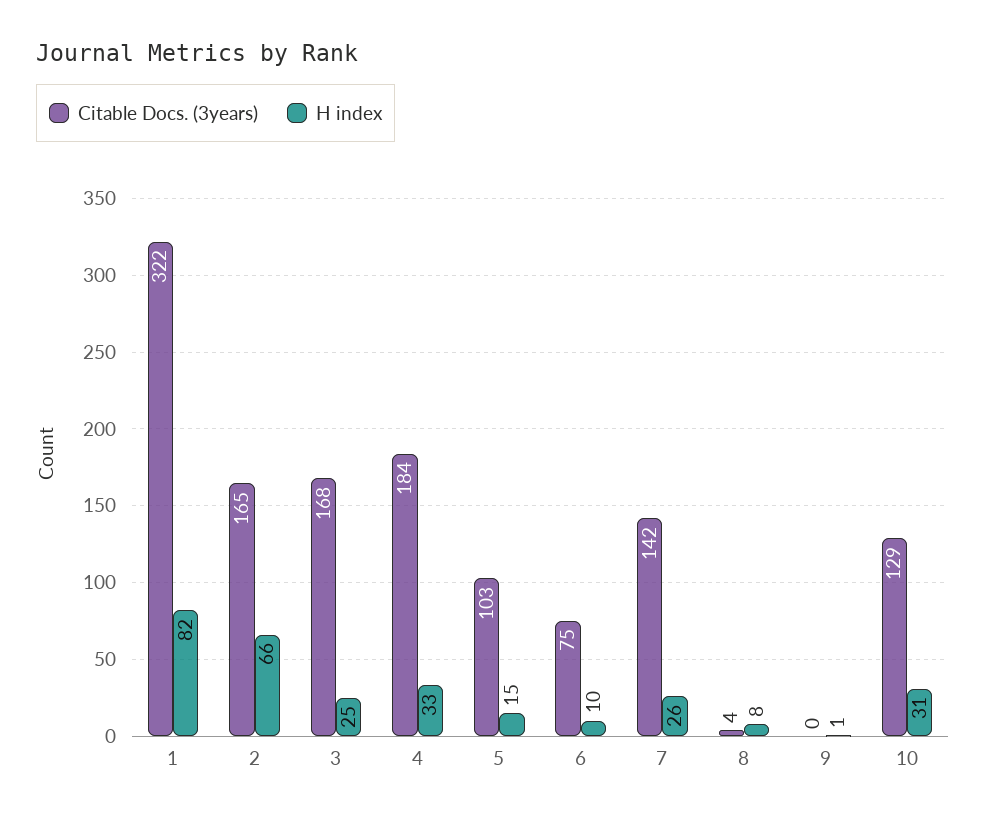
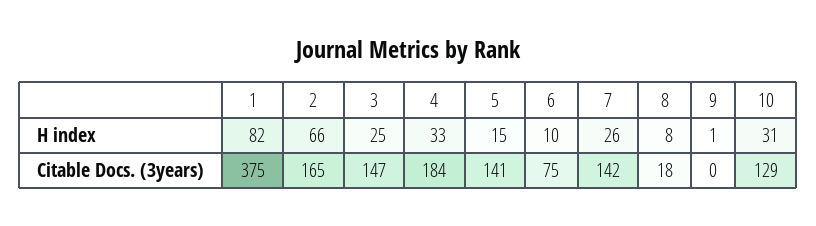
Citable Docs. (3years), 1: 322 -> 375
Citable Docs. (3years), 3: 168 -> 147
Citable Docs. (3years), 5: 103 -> 141
Citable Docs. (3years), 8: 4 -> 18

